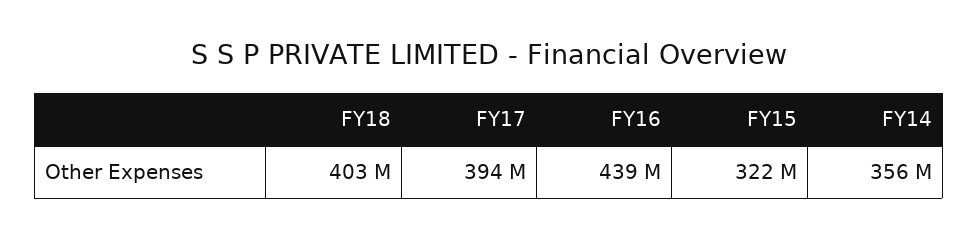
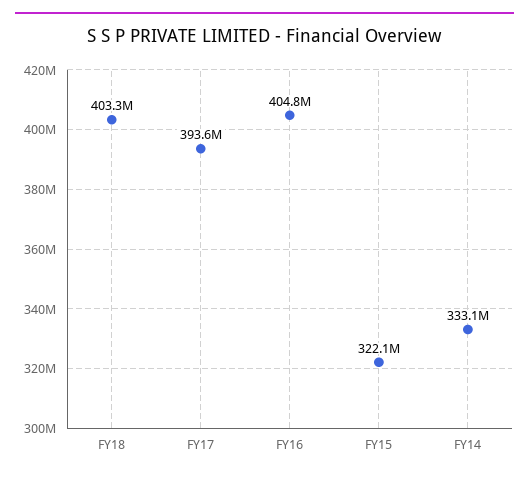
FY16: 439000000 -> 404800000
FY14: 356000000 -> 333100000

